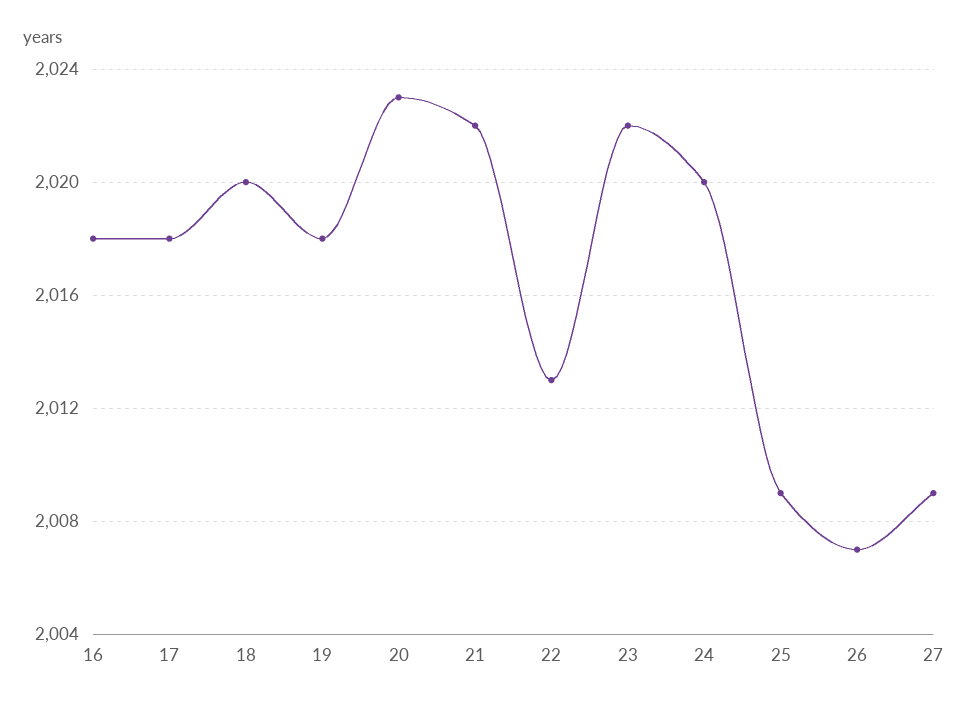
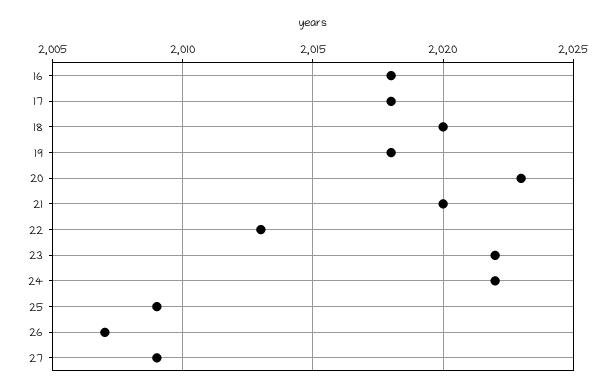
21: 2022 -> 2020
24: 2020 -> 2022

